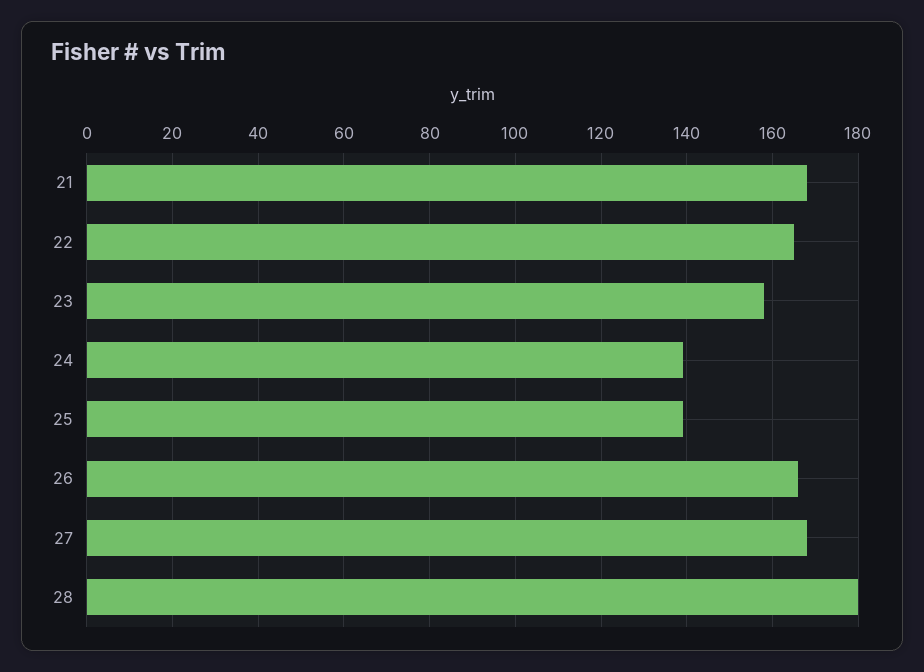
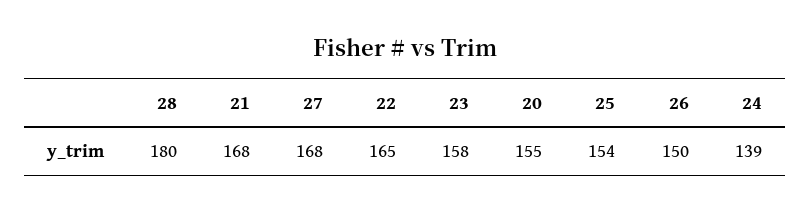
25: 140 -> 154
26: 165 -> 150
20: none -> 155

